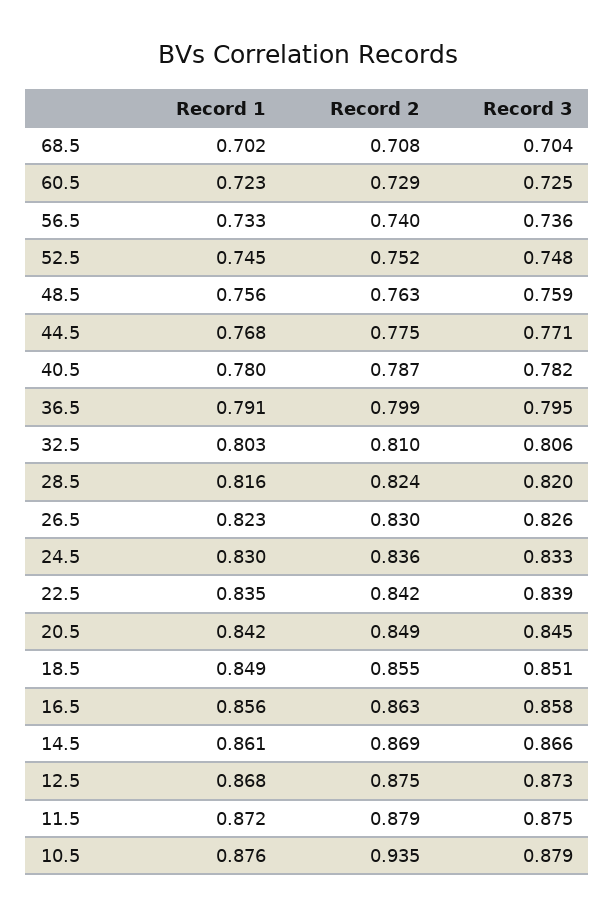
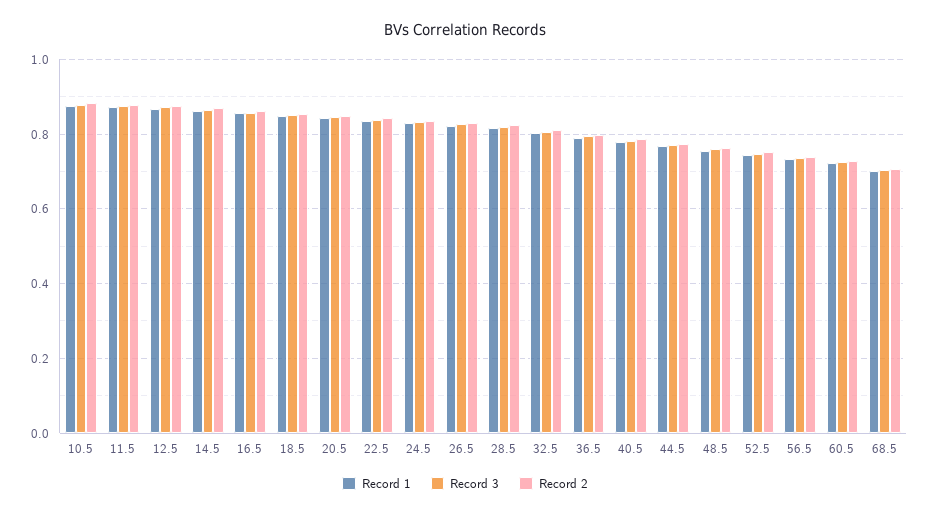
Record 2, 10.5: 0.935 -> 0.88

